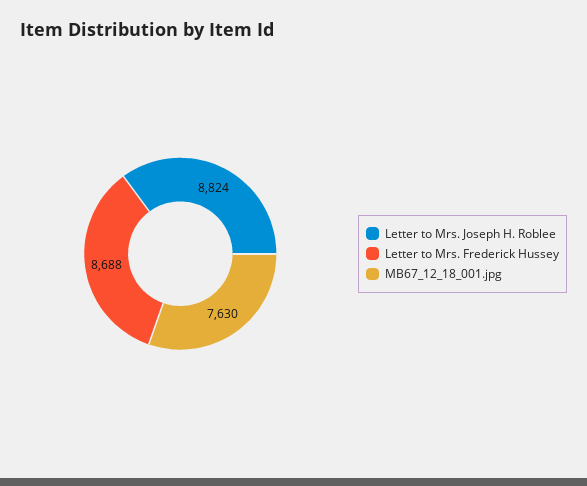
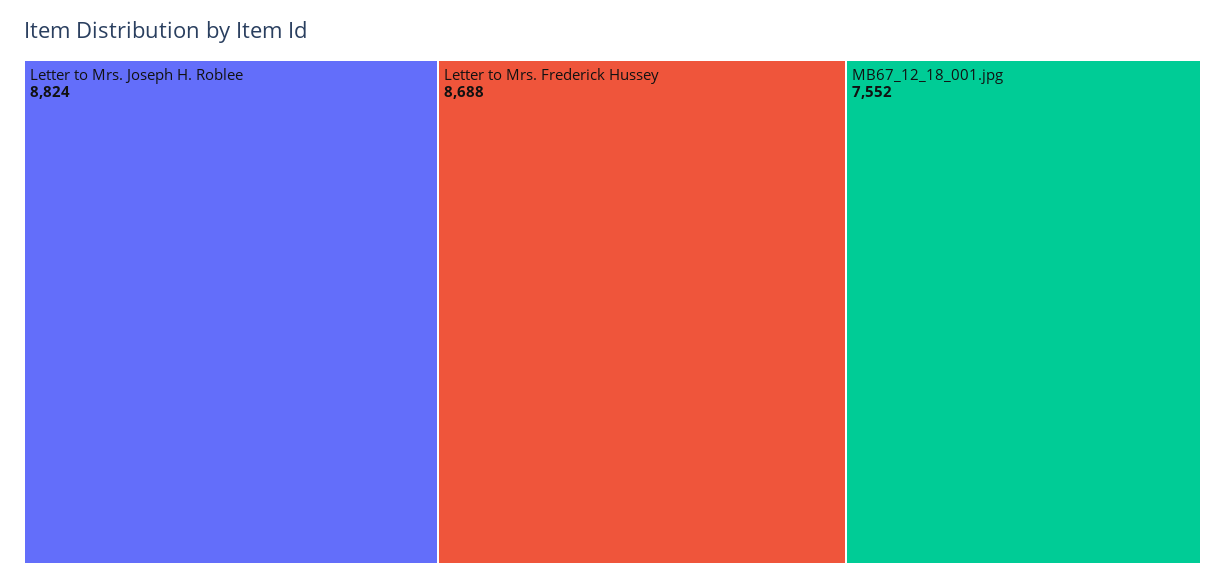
MB67_12_18_001.jpg: 7630 -> 7552

